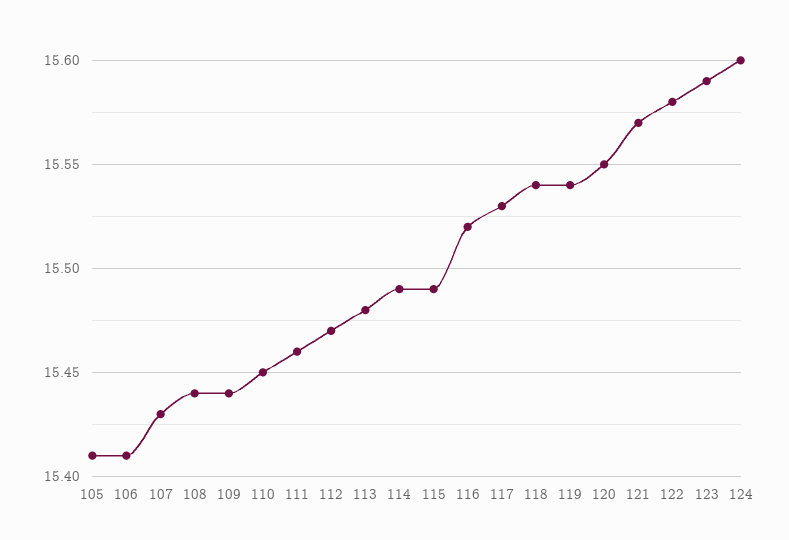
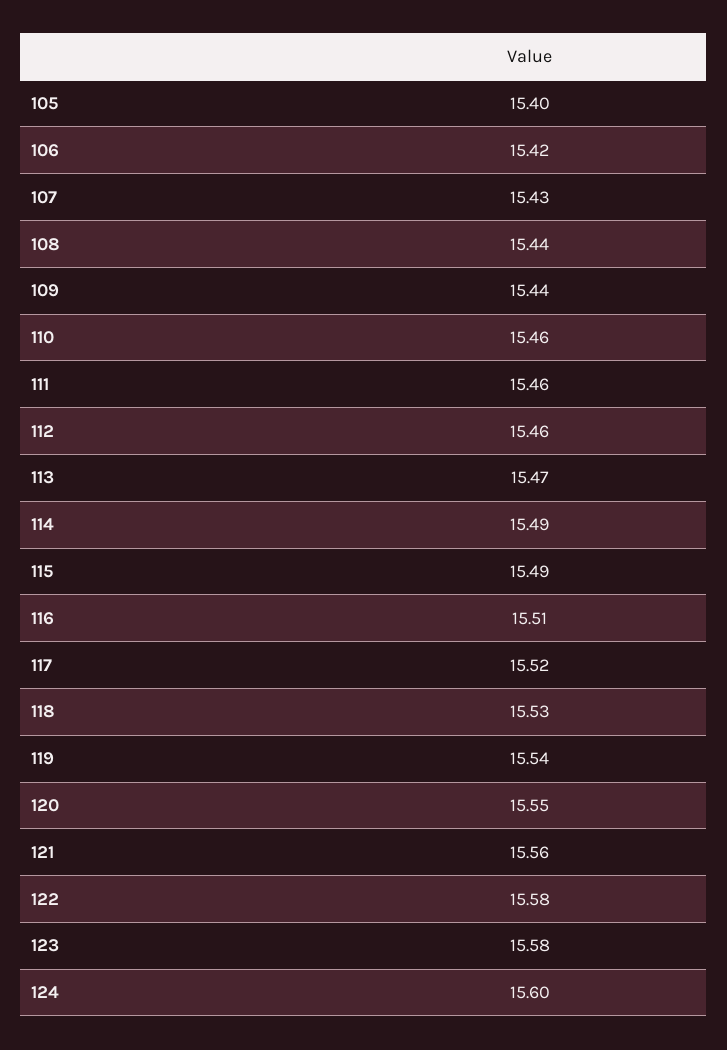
105: 15.41 -> 15.4
106: 15.41 -> 15.42
110: 15.45 -> 15.46
112: 15.47 -> 15.46
113: 15.48 -> 15.47
116: 15.52 -> 15.51
117: 15.53 -> 15.52
118: 15.54 -> 15.53
121: 15.57 -> 15.56
123: 15.59 -> 15.58

